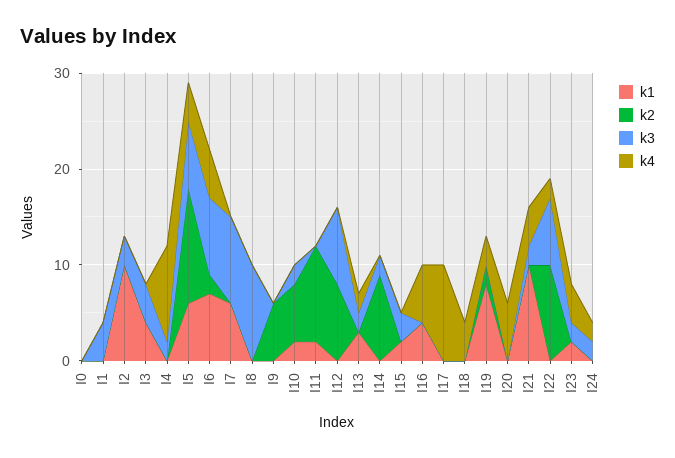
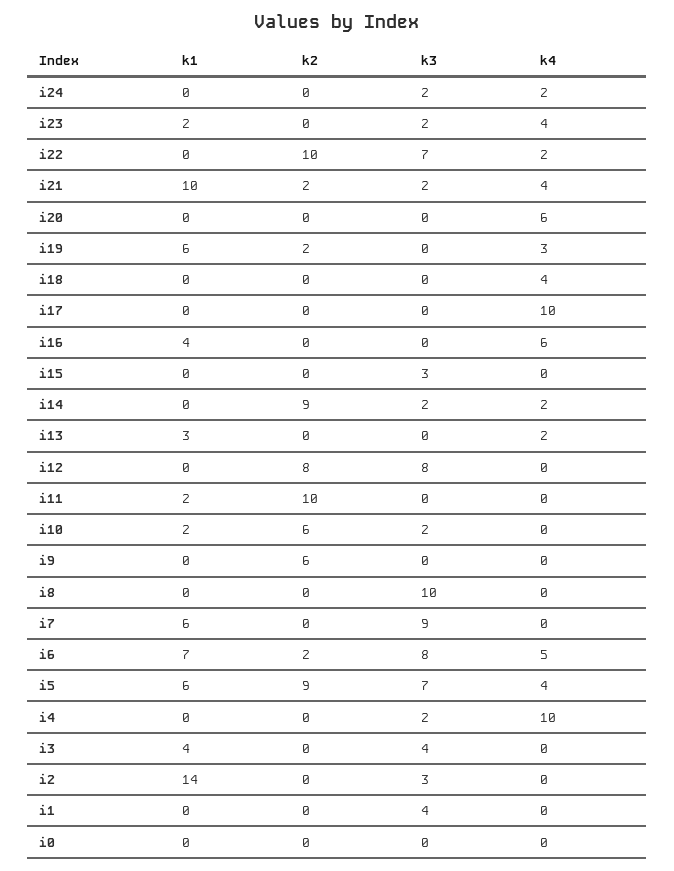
k1, I2: 10 -> 14
k2, I5: 12 -> 9
k3, I13: 2 -> 0
k4, I14: 0 -> 2
k1, I15: 2 -> 0
k1, I19: 8 -> 6
k2, I21: 0 -> 2

